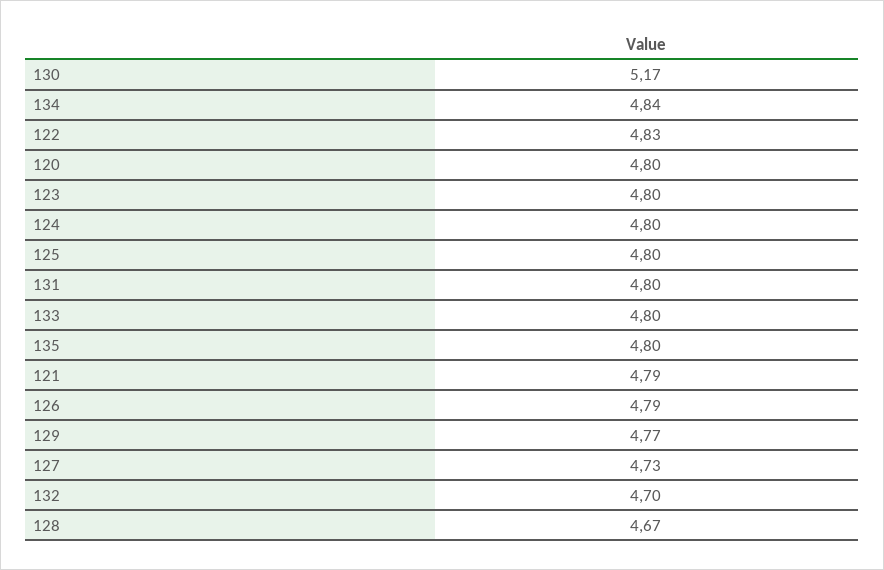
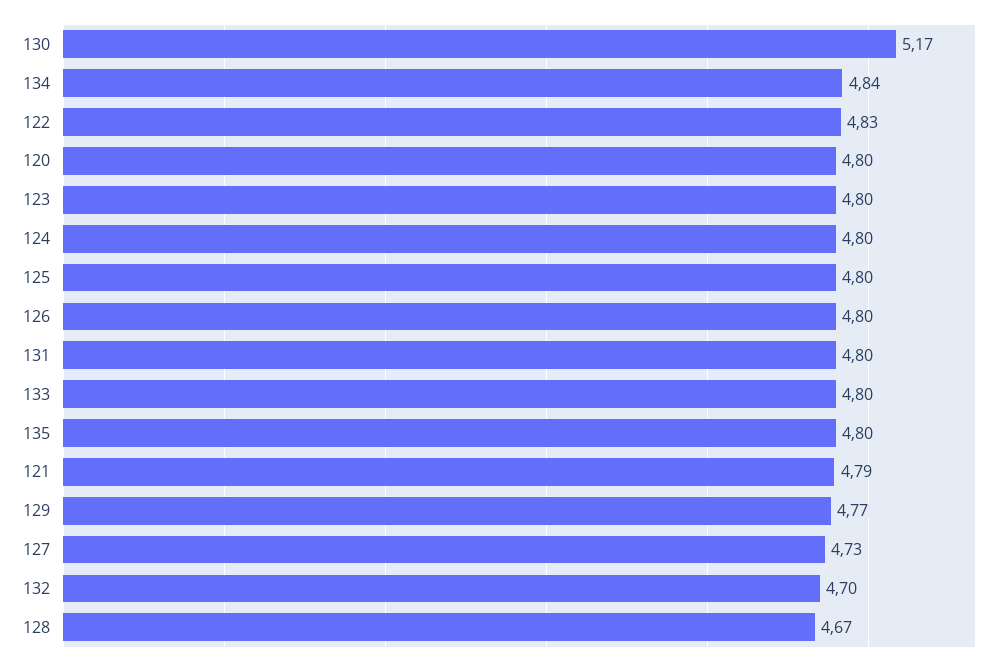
126: 4.79 -> 4.8

